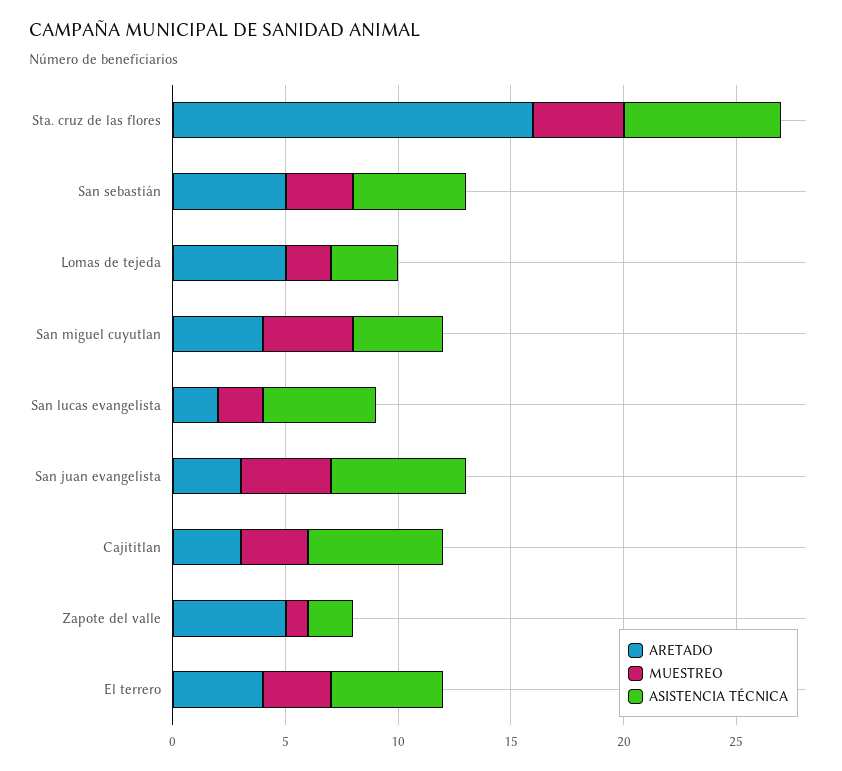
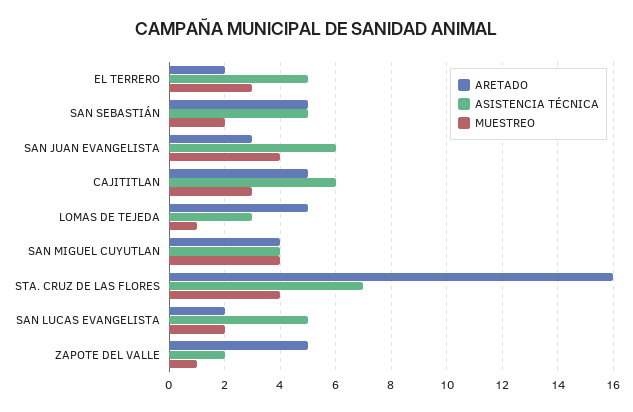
MUESTREO, San sebastián: 3 -> 2
MUESTREO, Lomas de tejeda: 2 -> 1
ARETADO, Cajititlan: 3 -> 5
ARETADO, El terrero: 4 -> 2

